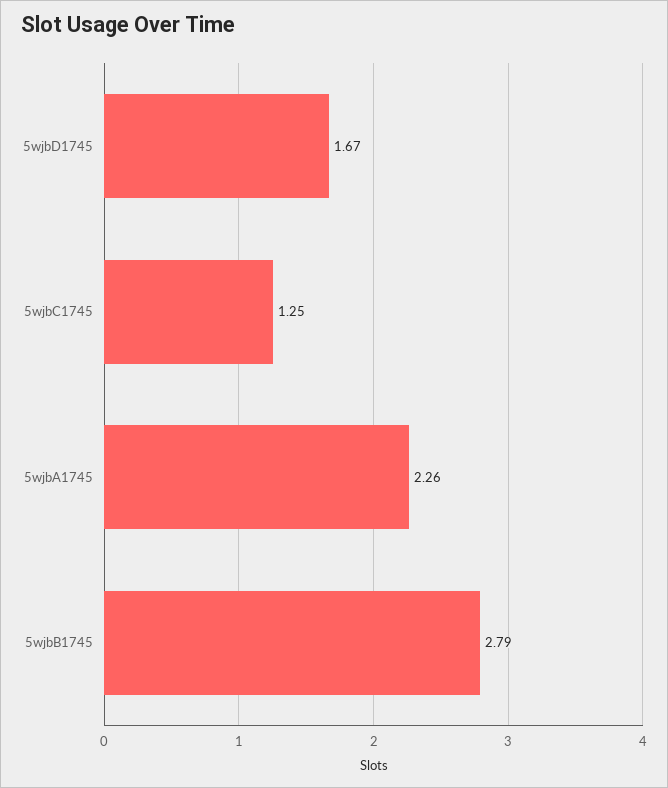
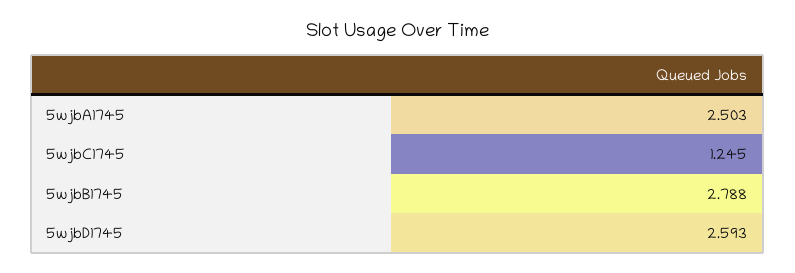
5wjbD1745: 1.67 -> 2.593
5wjbA1745: 2.26 -> 2.503

